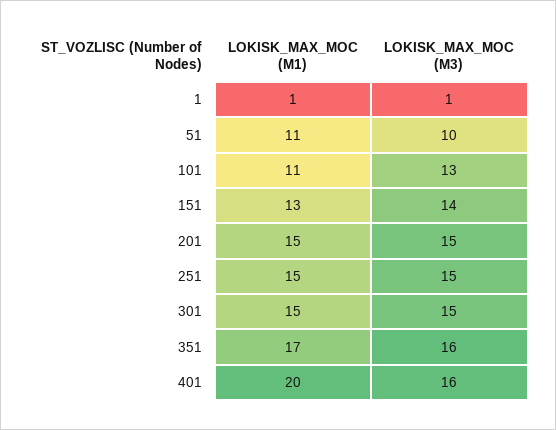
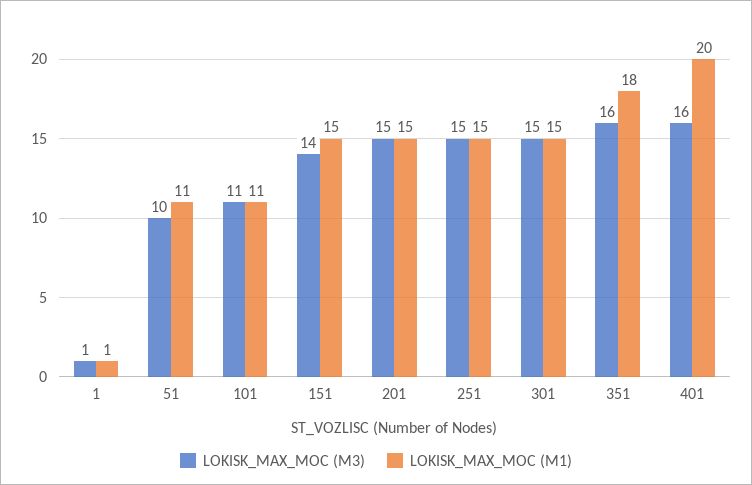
LOKISK_MAX_MOC (M3), 101: 13 -> 11
LOKISK_MAX_MOC (M1), 151: 13 -> 15
LOKISK_MAX_MOC (M1), 351: 17 -> 18

